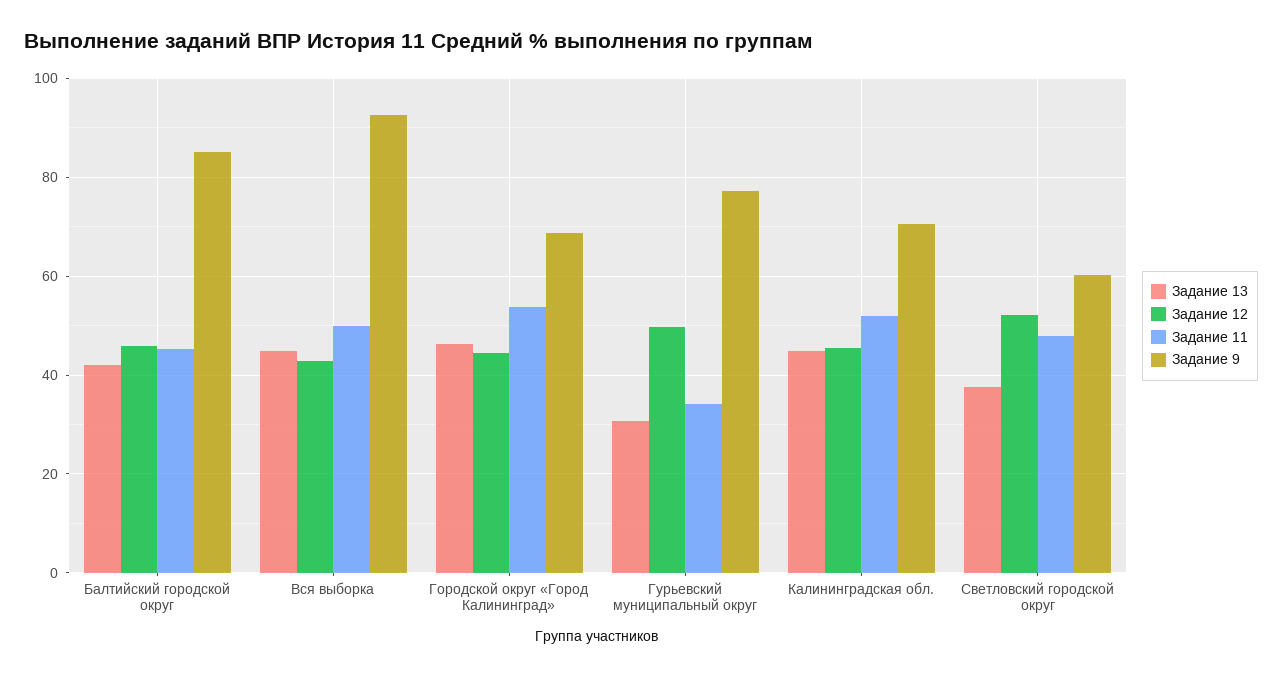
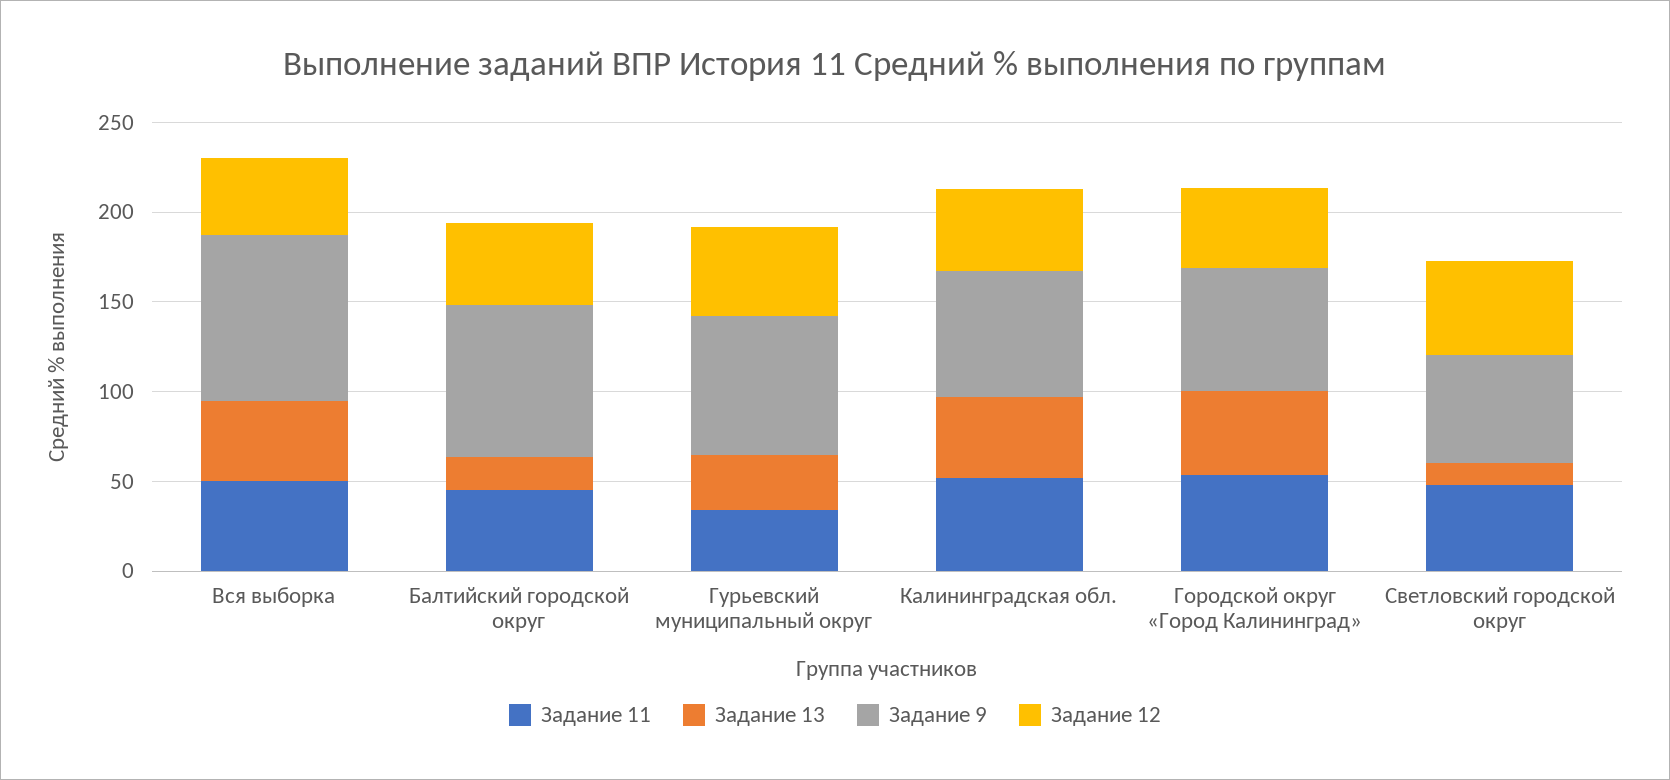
Задание 13, Балтийский городской округ: 42 -> 20
Задание 13, Светловский городской округ: 38 -> 10

